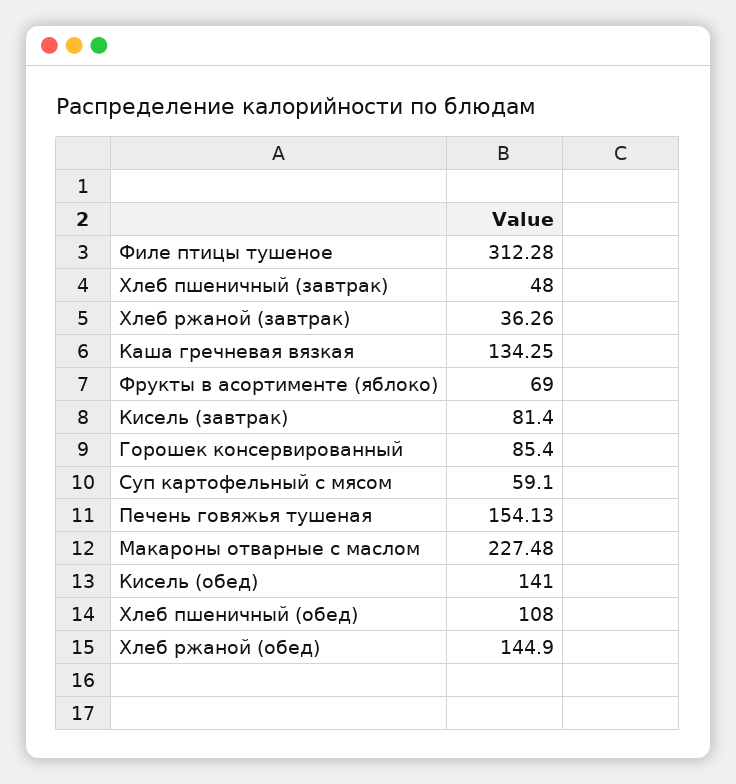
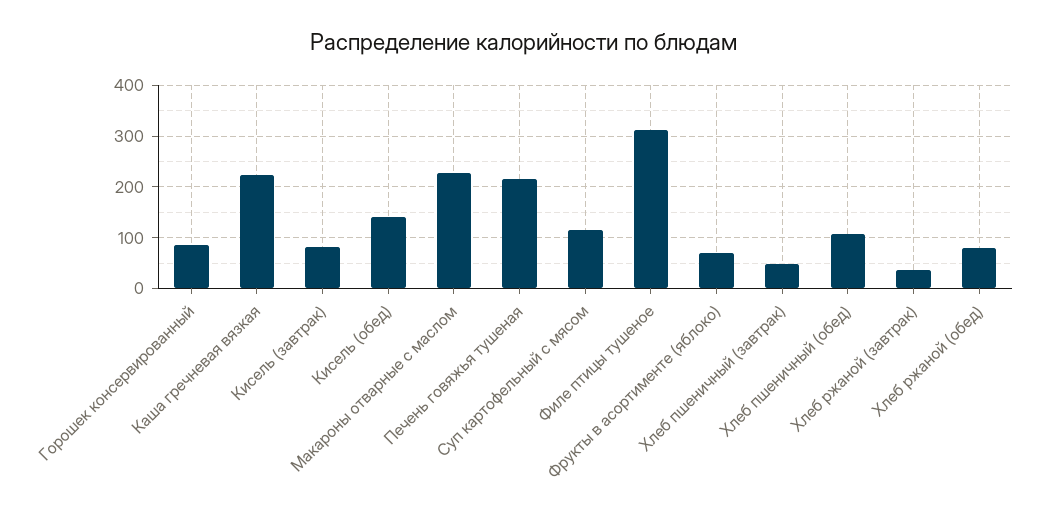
Каша гречневая вязкая: 134.25 -> 220
Суп картофельный с мясом: 59.1 -> 120
Печень говяжья тушеная: 154.13 -> 220
Хлеб ржаной (обед): 144.9 -> 80

